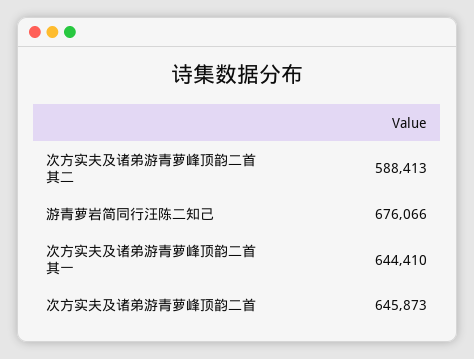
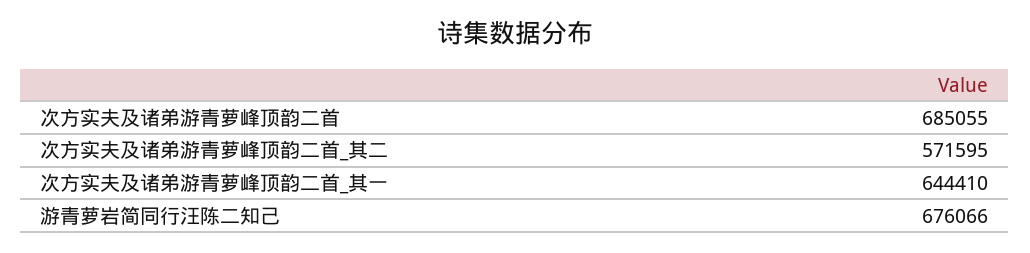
次方实夫及诸弟游青萝峰顶韵二首 其二: 588413 -> 571595
次方实夫及诸弟游青萝峰顶韵二首: 645873 -> 685055

